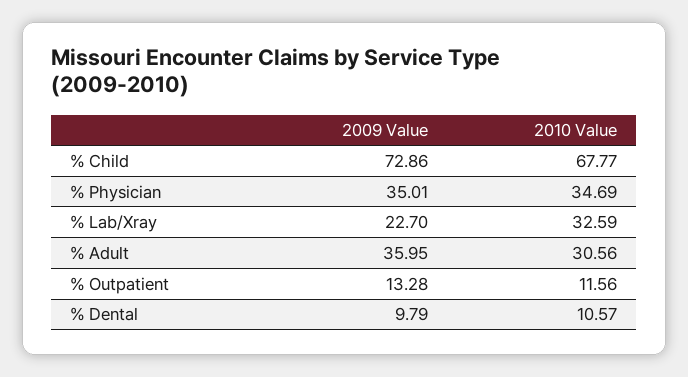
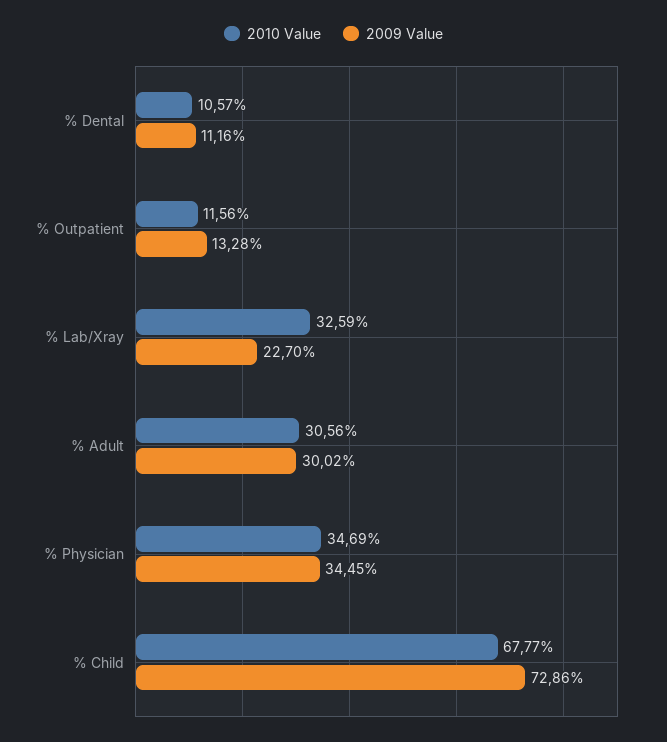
2009 Value, % Physician: 35.01 -> 34.45
2009 Value, % Adult: 35.95 -> 30.02
2009 Value, % Dental: 9.79 -> 11.16

